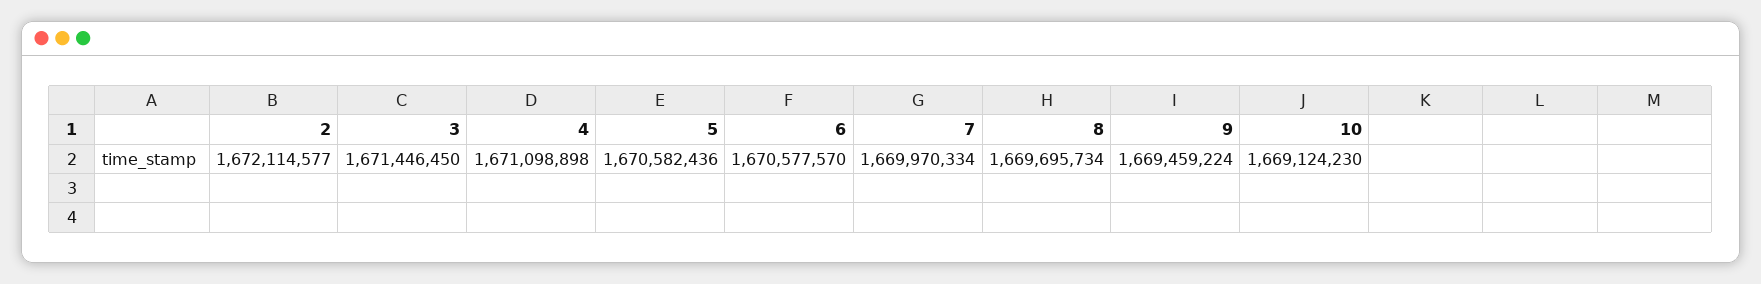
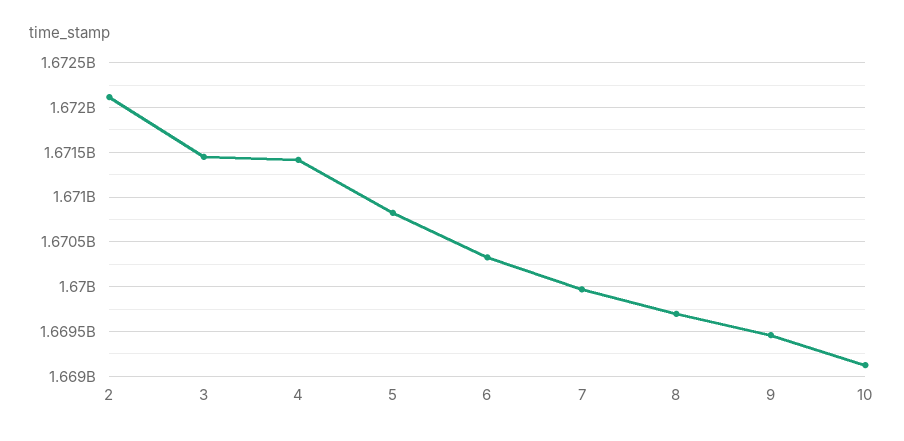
4: 1671098898 -> 1671400000
5: 1670582436 -> 1670800000
6: 1670577570 -> 1670300000

